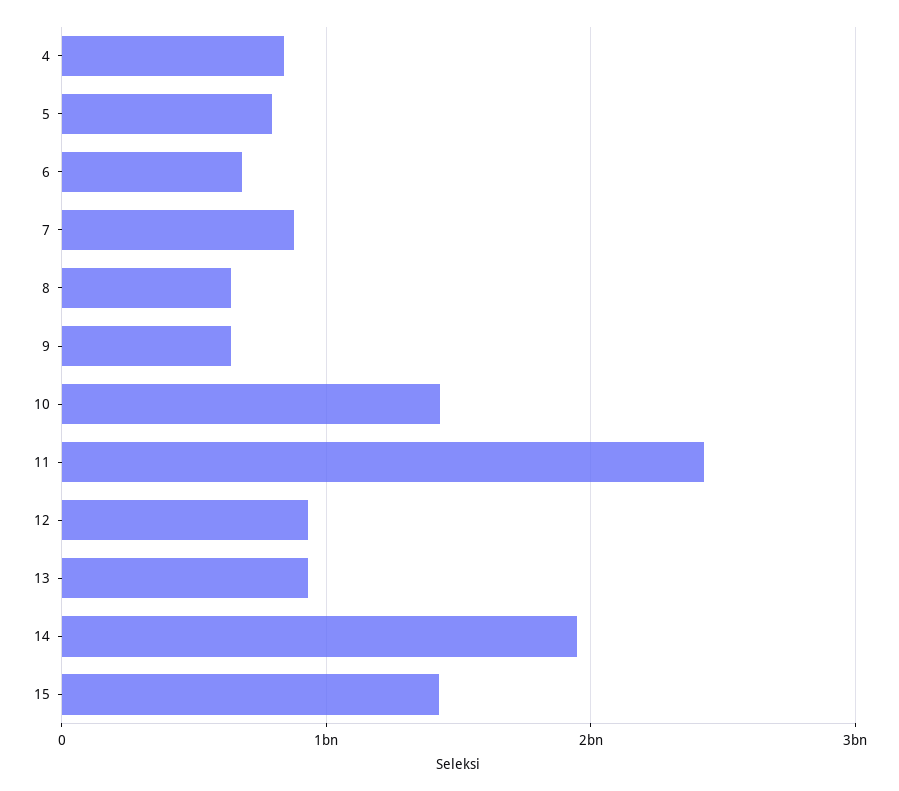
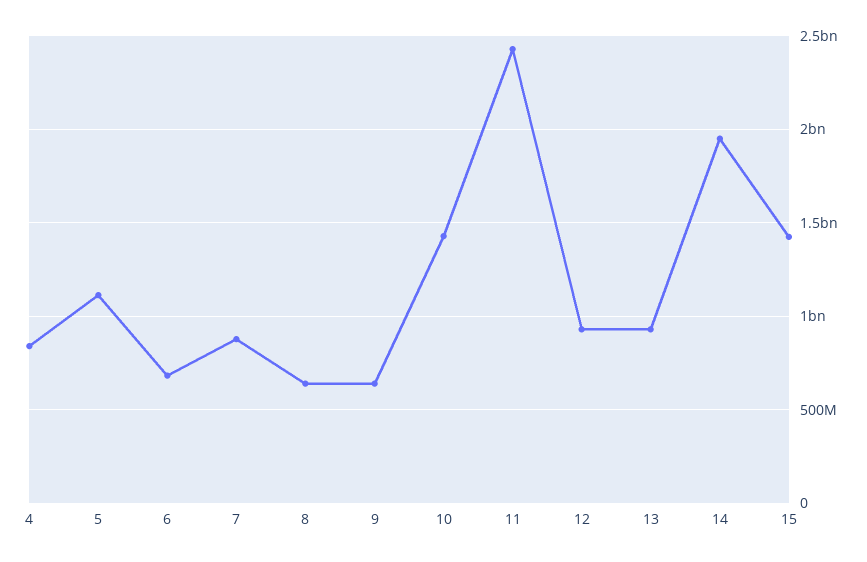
5: 800000000 -> 1100000000

